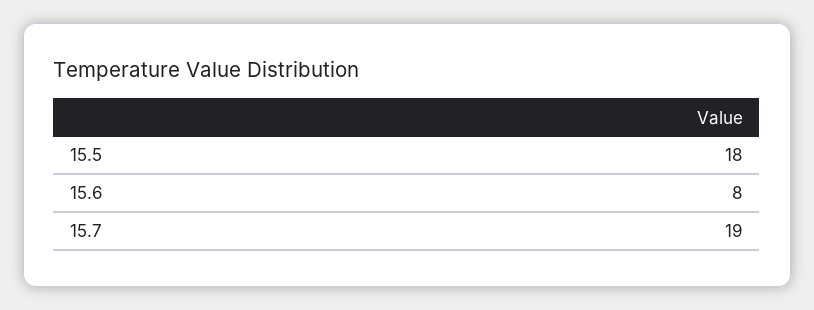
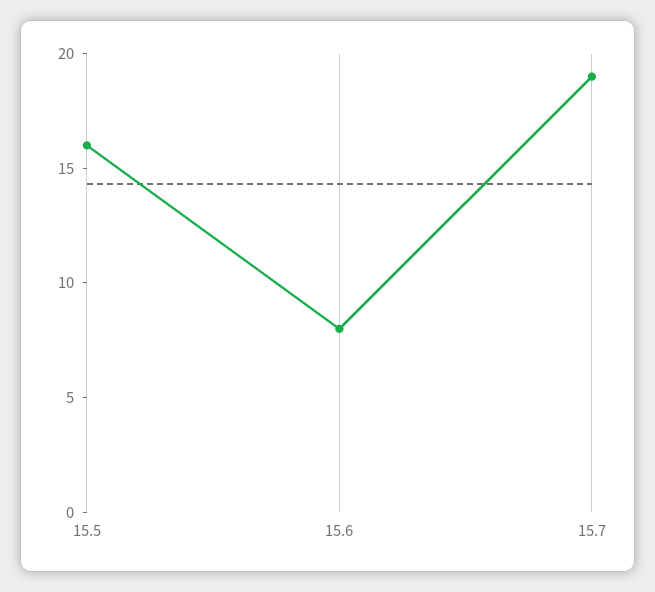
15.5: 18 -> 16

